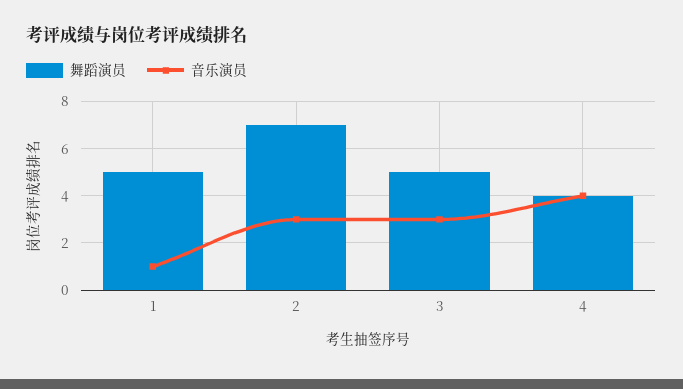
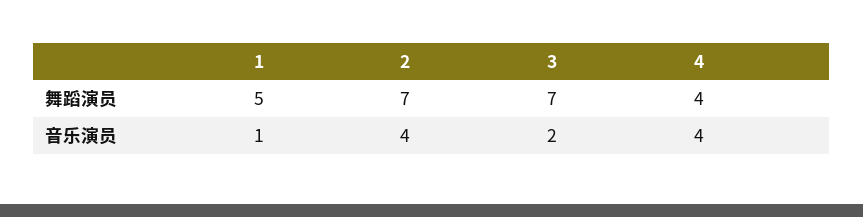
音乐演员, 2: 3 -> 4
舞蹈演员, 3: 5 -> 7
音乐演员, 3: 3 -> 2

